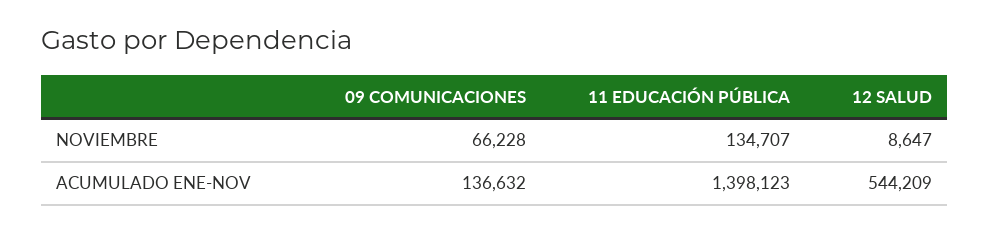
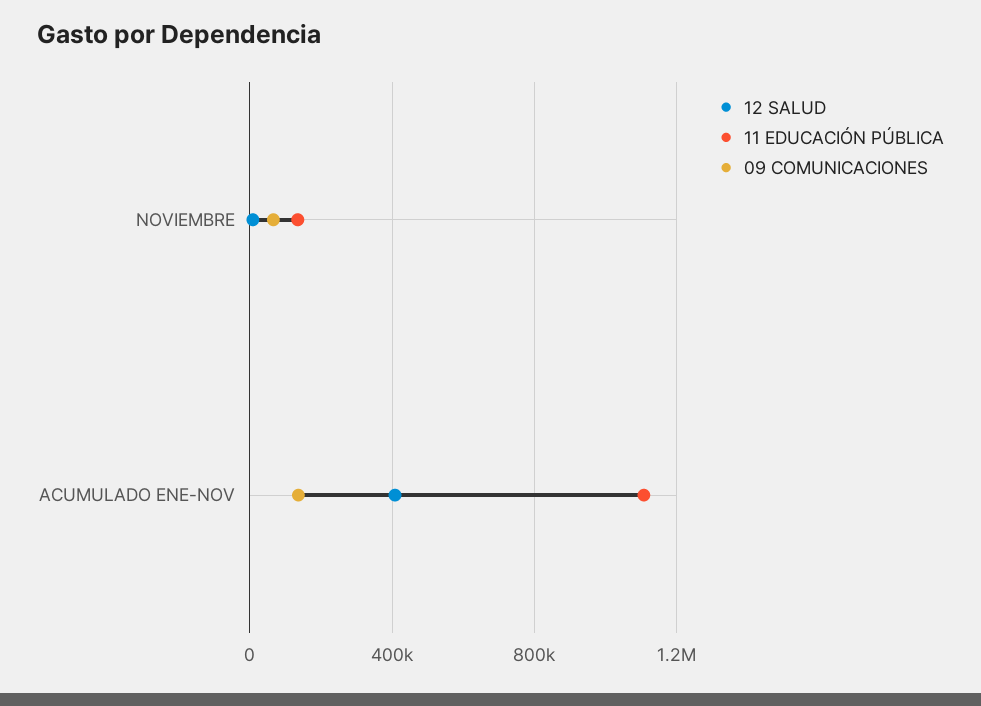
11 EDUCACIÓN PÚBLICA, ACUMULADO ENE-NOV: 1398123 -> 1100000
12 SALUD, ACUMULADO ENE-NOV: 544209 -> 400000

